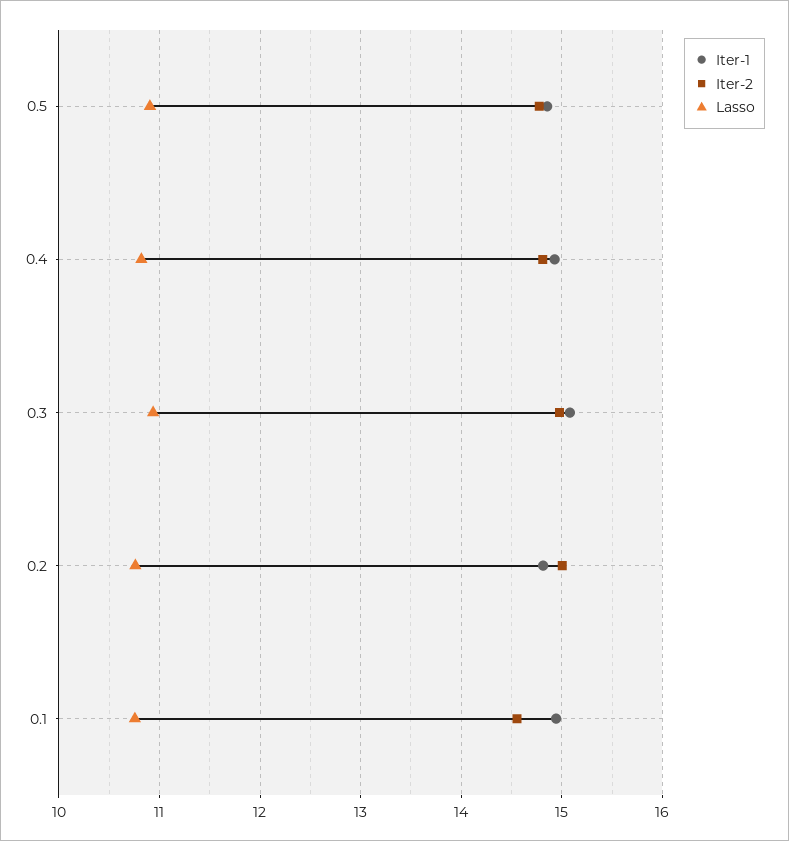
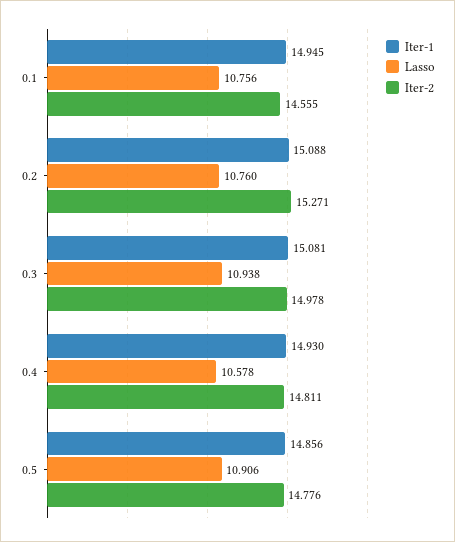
Lasso, 0.4: 10.8 -> 10.578
Iter-1, 0.2: 14.8 -> 15.088
Iter-2, 0.2: 15 -> 15.271

